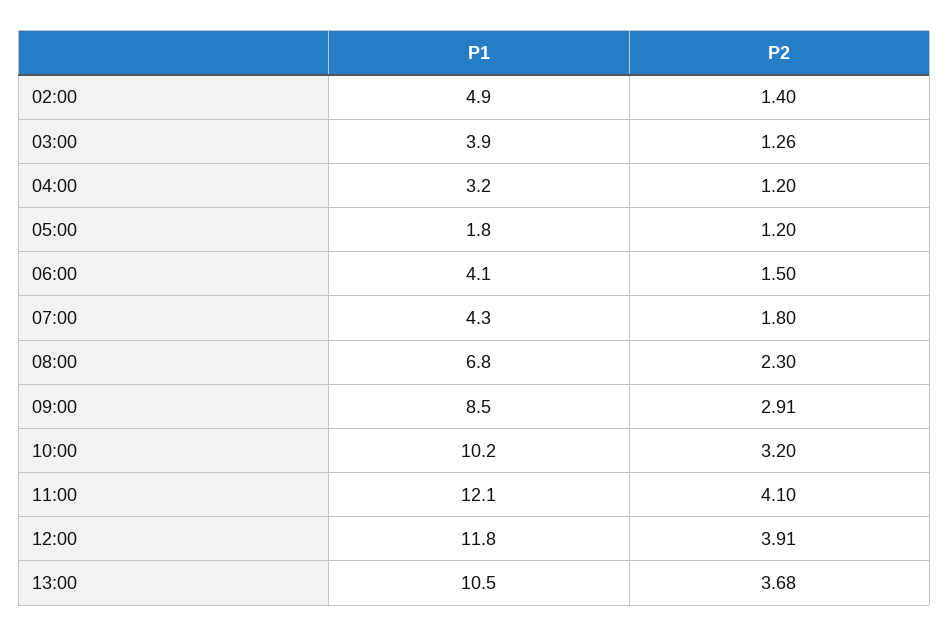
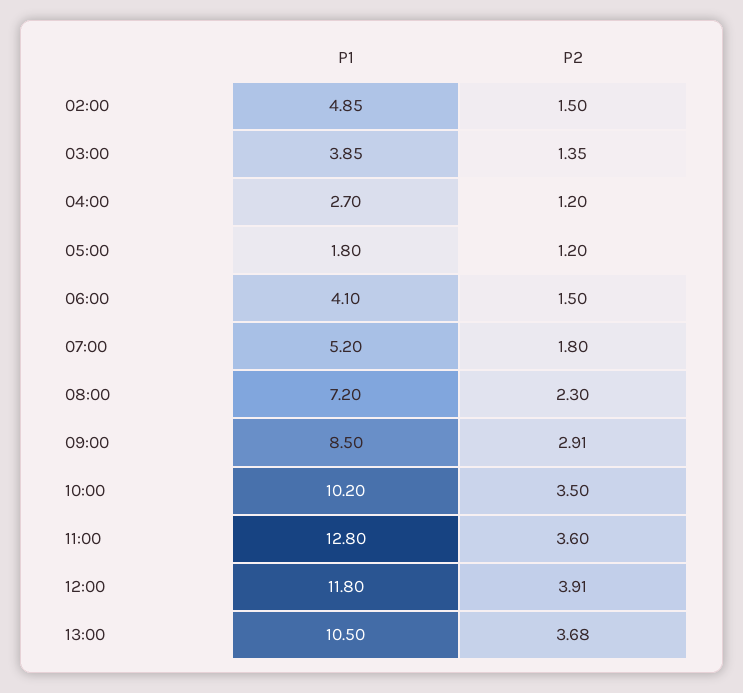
P2, 02:00: 1.4 -> 1.5
P2, 03:00: 1.26 -> 1.35
P1, 04:00: 3.2 -> 2.7
P1, 07:00: 4.3 -> 5.2
P1, 08:00: 6.8 -> 7.2
P2, 10:00: 3.2 -> 3.5
P1, 11:00: 12.1 -> 12.8
P2, 11:00: 4.1 -> 3.6

